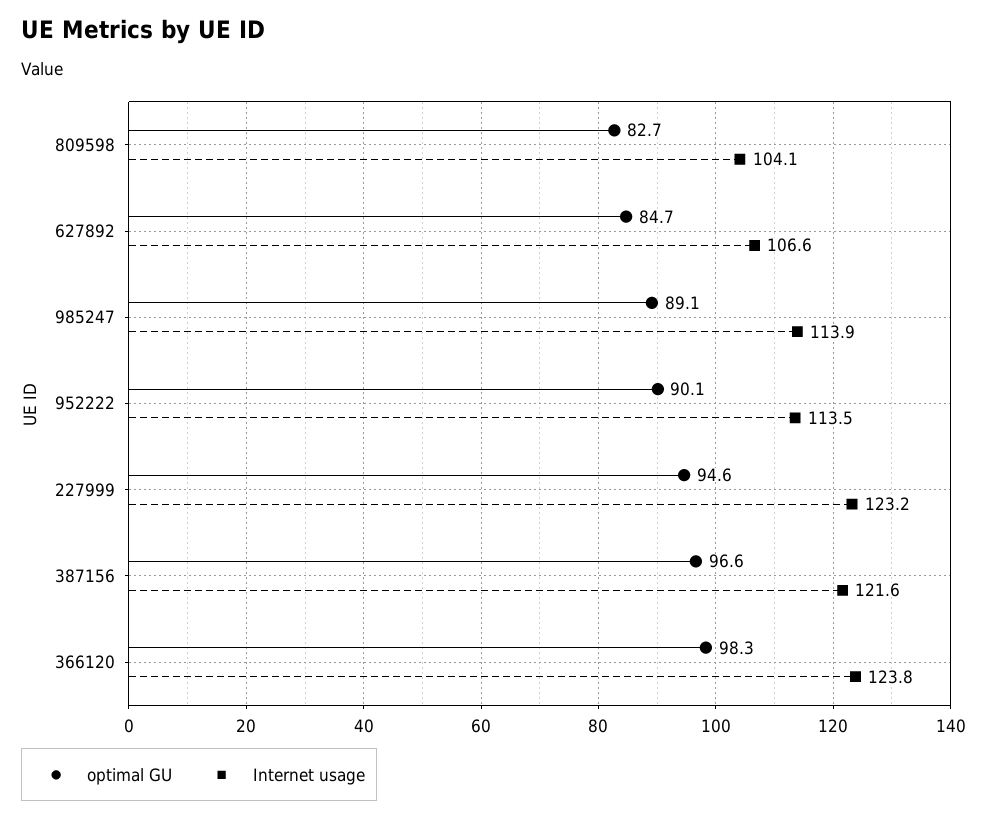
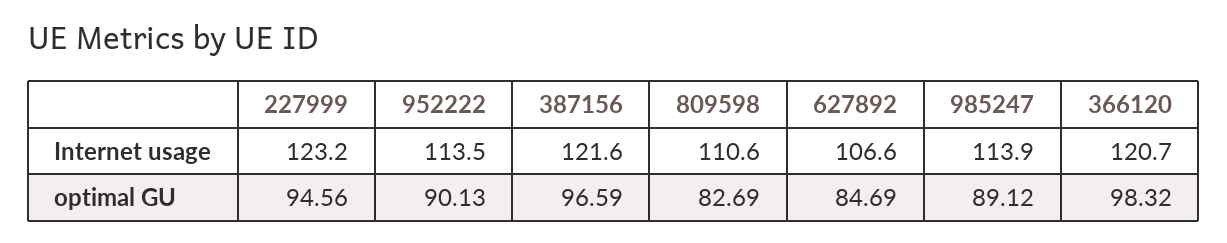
Internet usage, 809598: 104.1 -> 110.6
Internet usage, 366120: 123.8 -> 120.7

